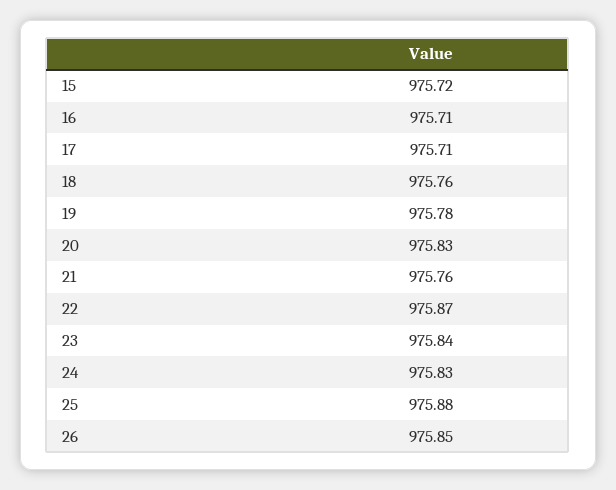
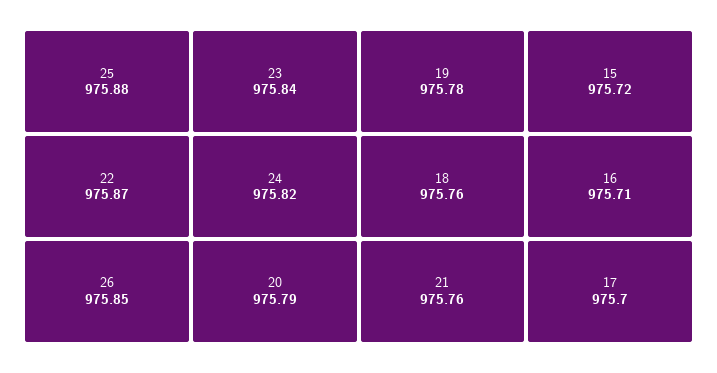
17: 975.71 -> 975.7
20: 975.83 -> 975.79
24: 975.83 -> 975.82

